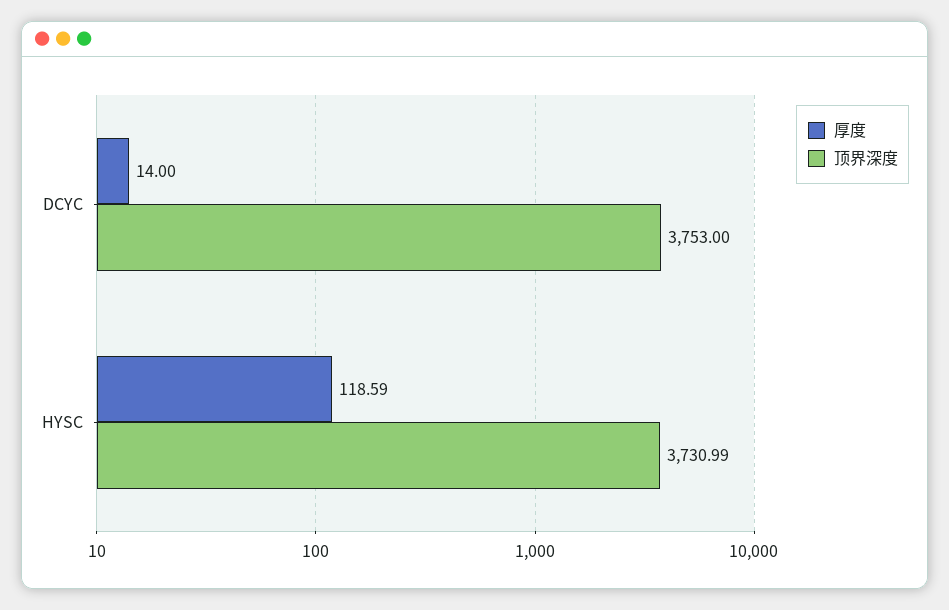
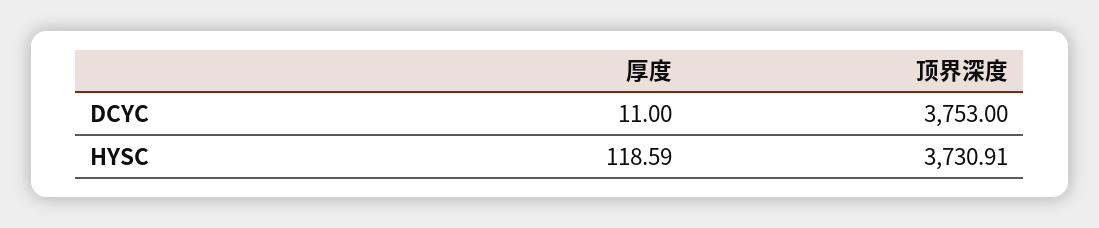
厚度, DCYC: 14 -> 11
顶界深度, HYSC: 3730.99 -> 3730.91

